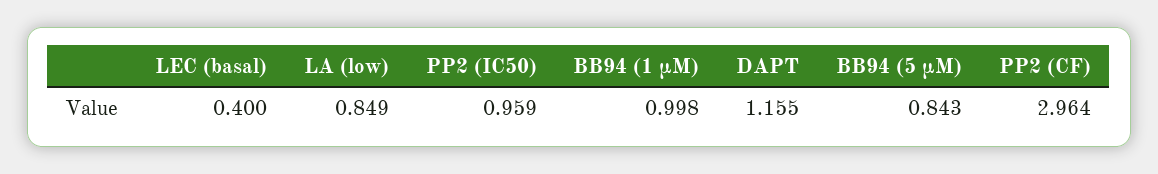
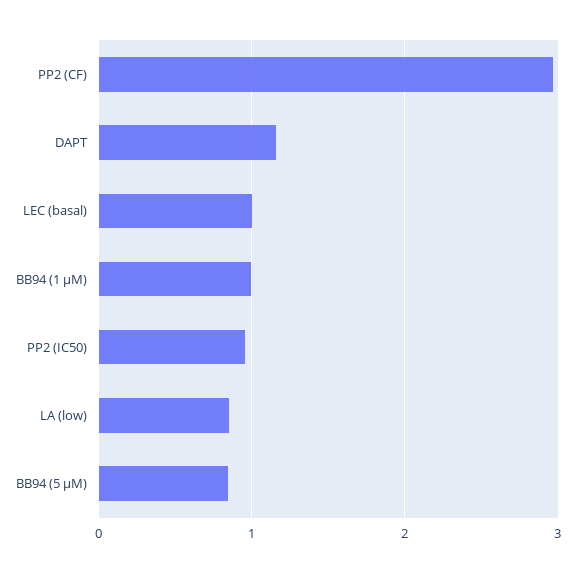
LEC (basal): 0.4 -> 1

